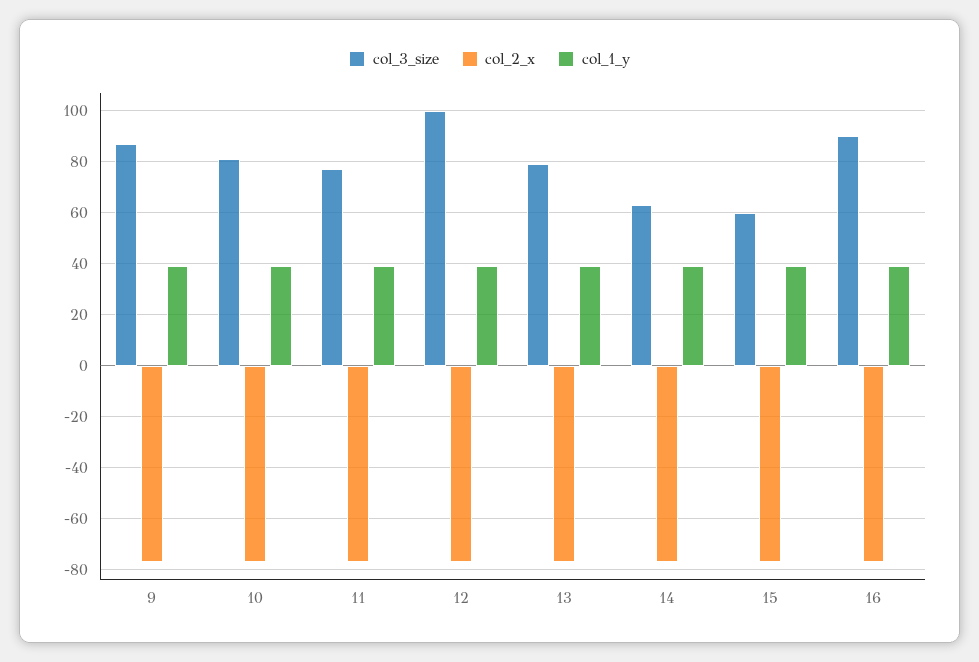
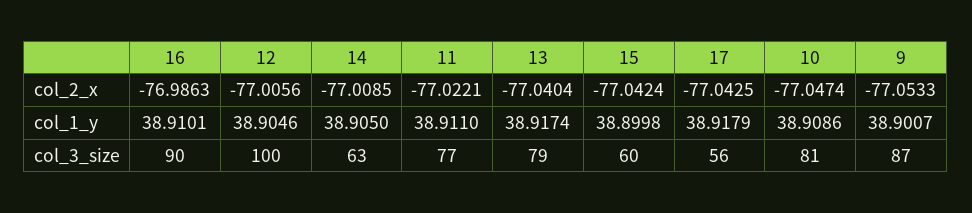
col_2_x, 17: none -> -77.0425
col_1_y, 17: none -> 38.9179
col_3_size, 17: none -> 56

